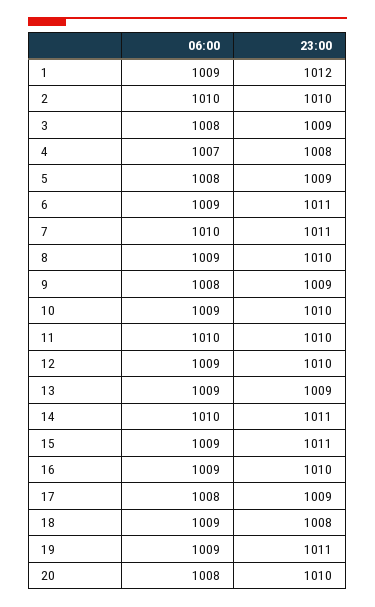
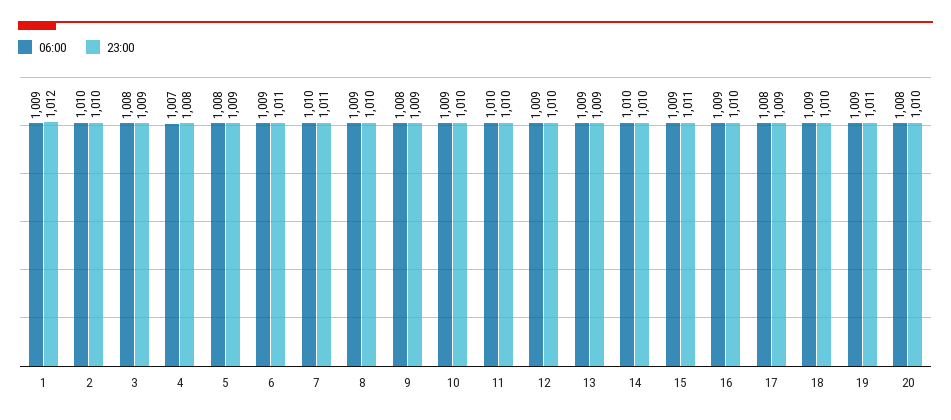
23:00, 14: 1011 -> 1010
23:00, 18: 1008 -> 1010

